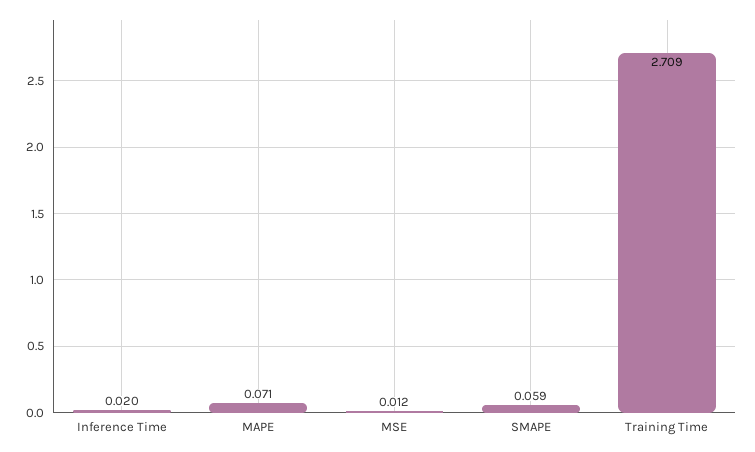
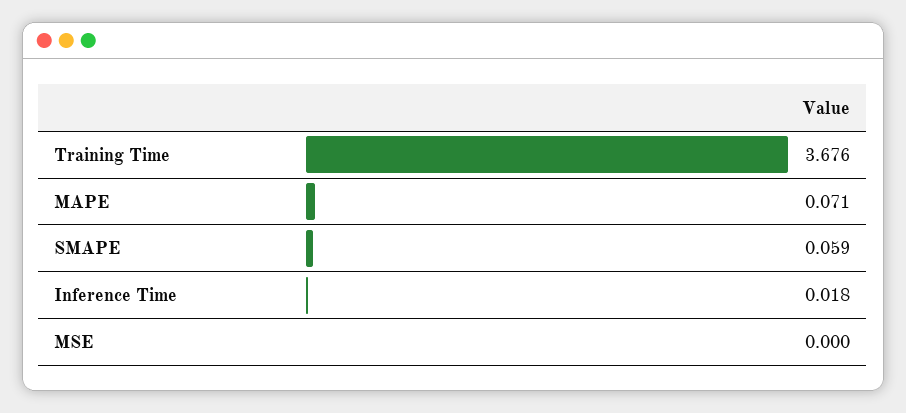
Inference Time: 0.02 -> 0.018
MSE: 0.012 -> 0
Training Time: 2.709 -> 3.676

